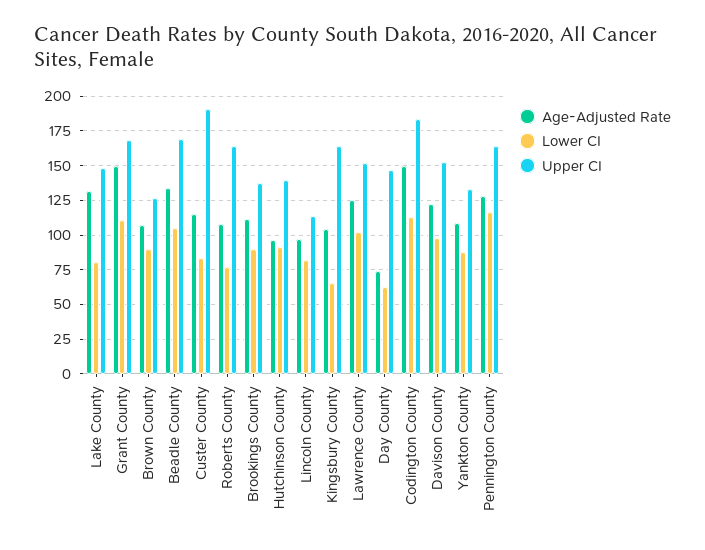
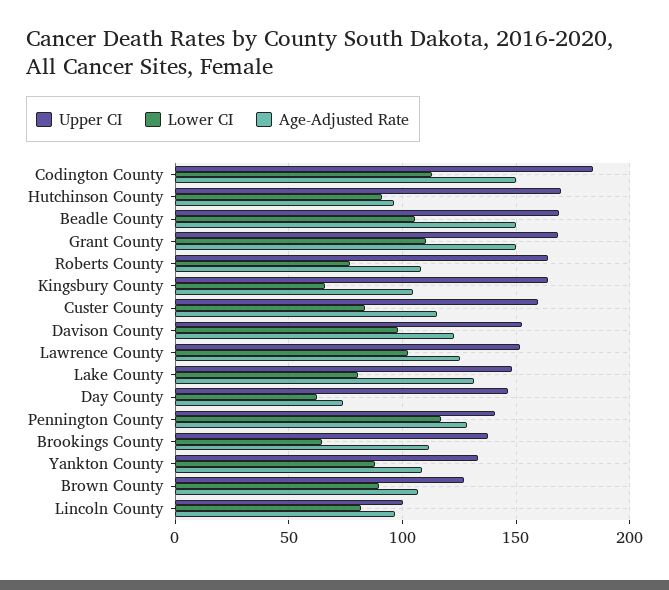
Age-Adjusted Rate, Beadle County: 135 -> 150
Upper CI, Custer County: 190 -> 160
Lower CI, Brookings County: 90 -> 65
Upper CI, Hutchinson County: 140 -> 170
Upper CI, Lincoln County: 115 -> 100
Upper CI, Pennington County: 165 -> 140

